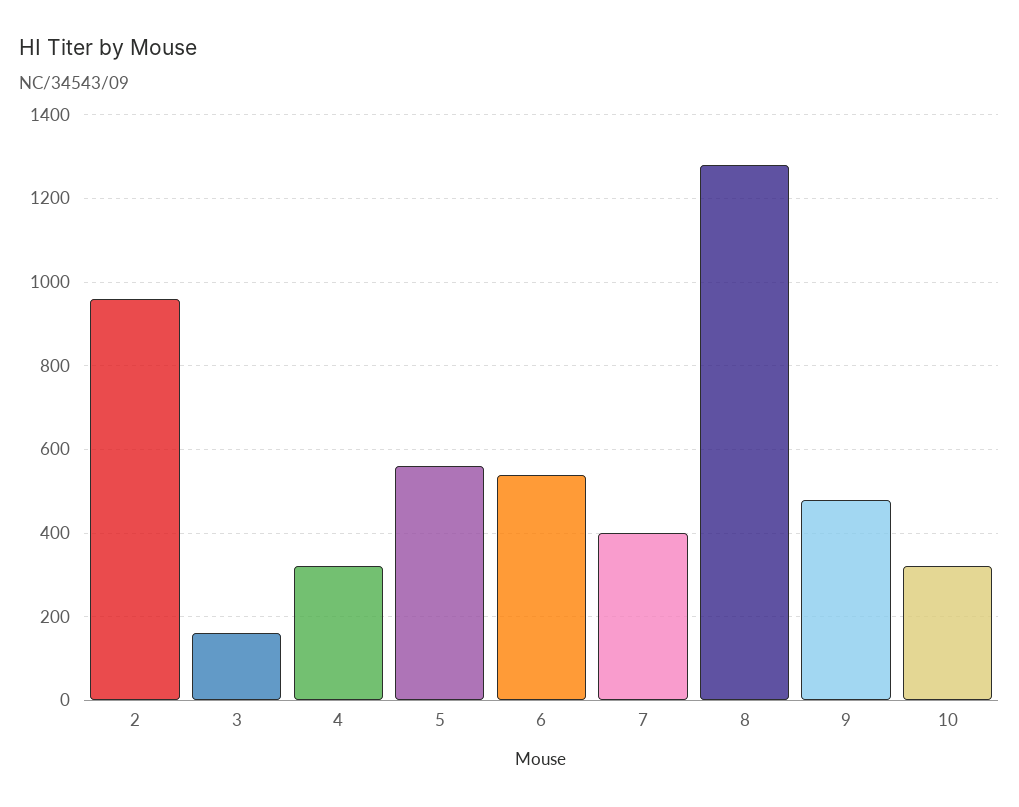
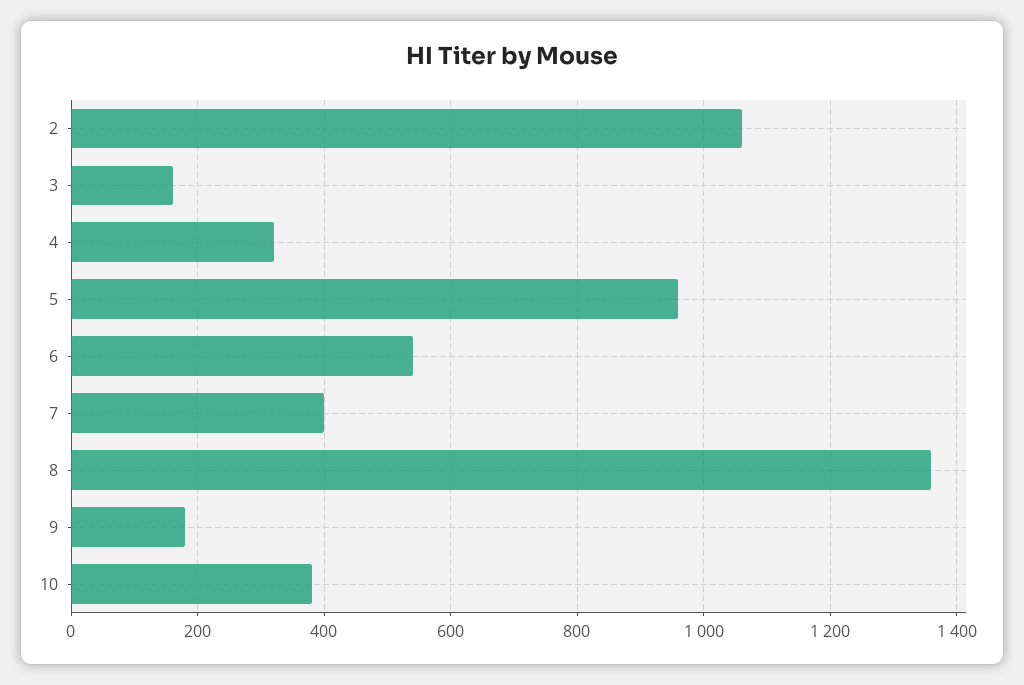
2: 960 -> 1060
5: 560 -> 960
8: 1280 -> 1360
9: 480 -> 180
10: 320 -> 380

